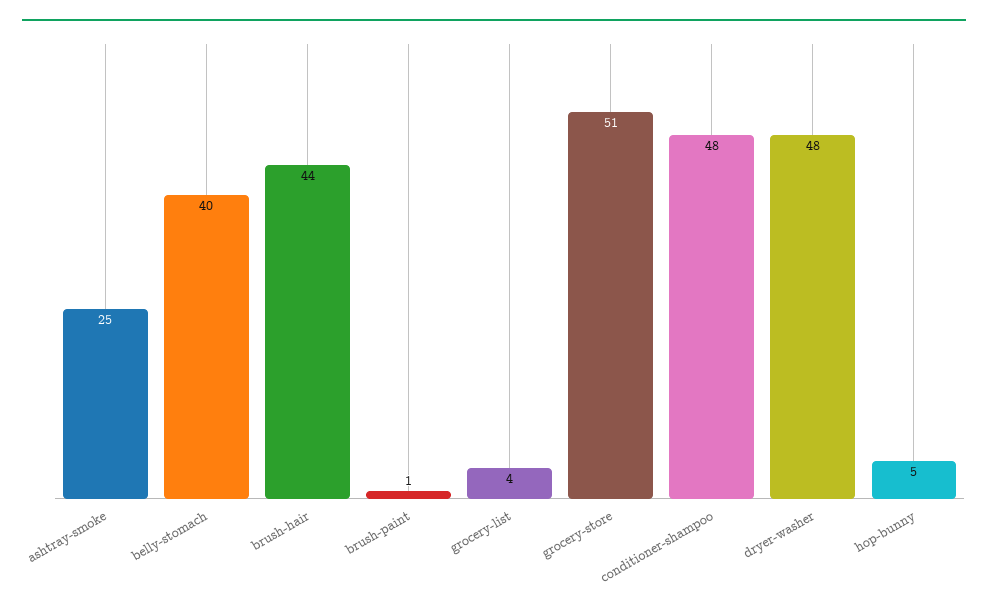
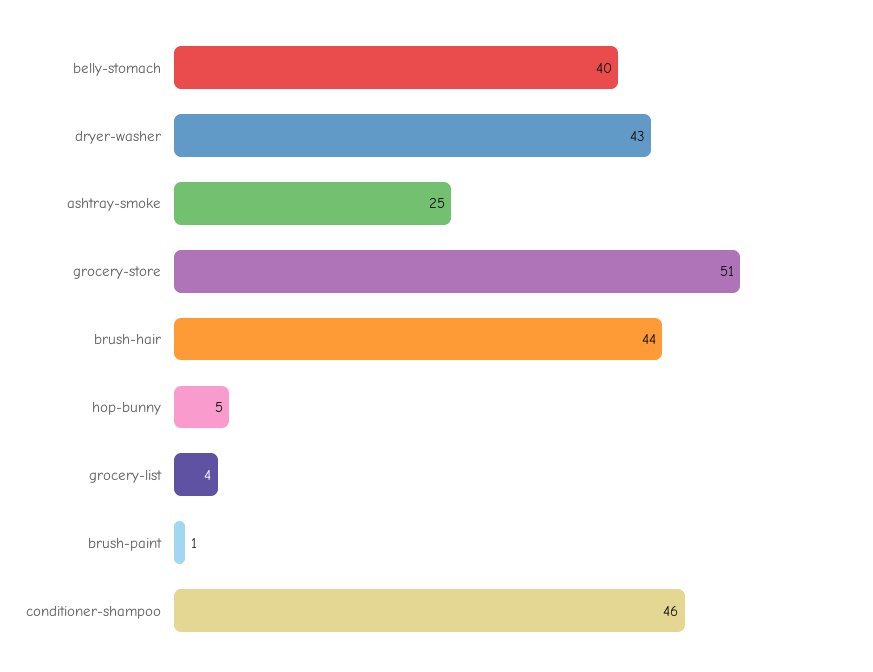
conditioner-shampoo: 48 -> 46
dryer-washer: 48 -> 43

